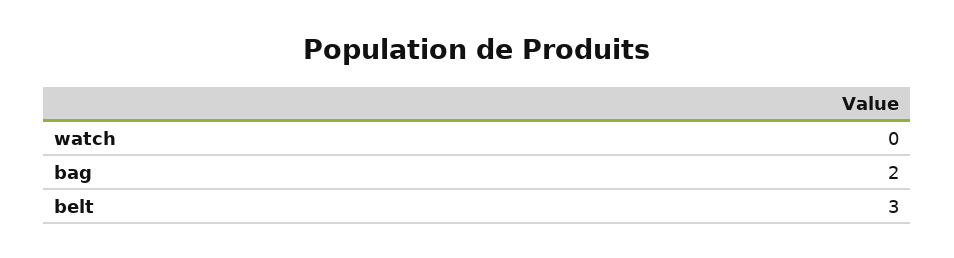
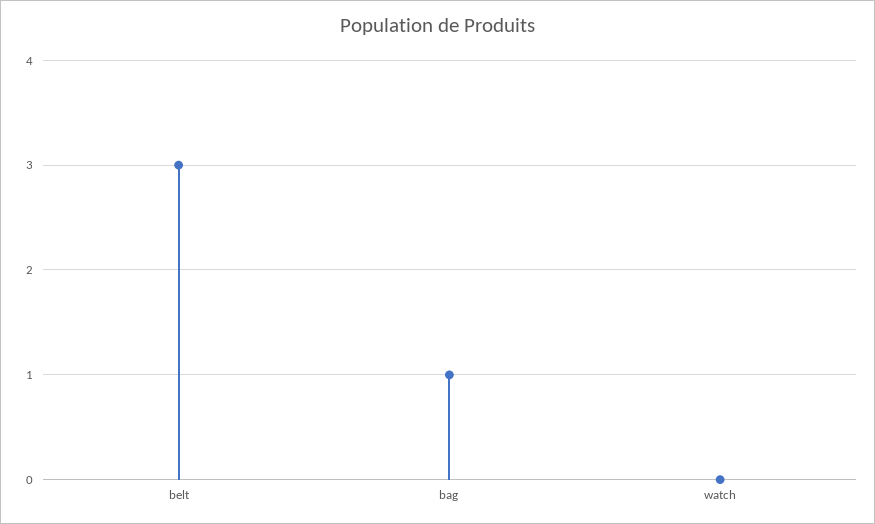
bag: 2 -> 1

